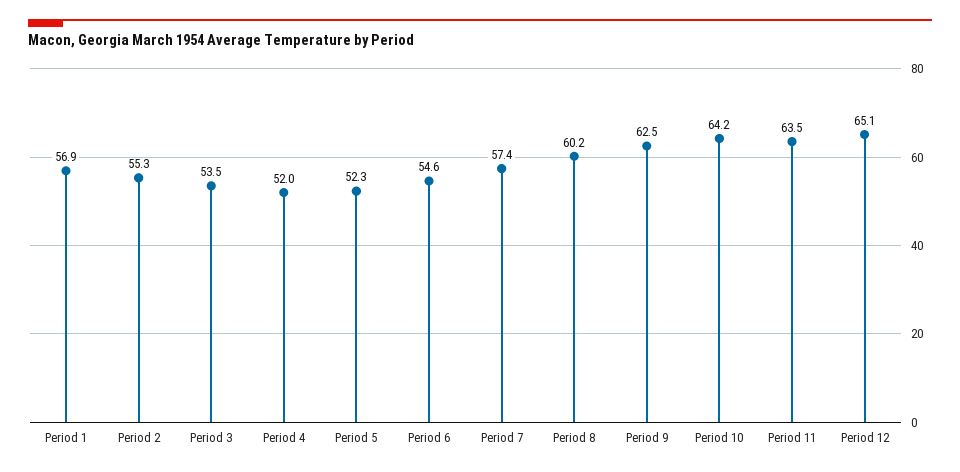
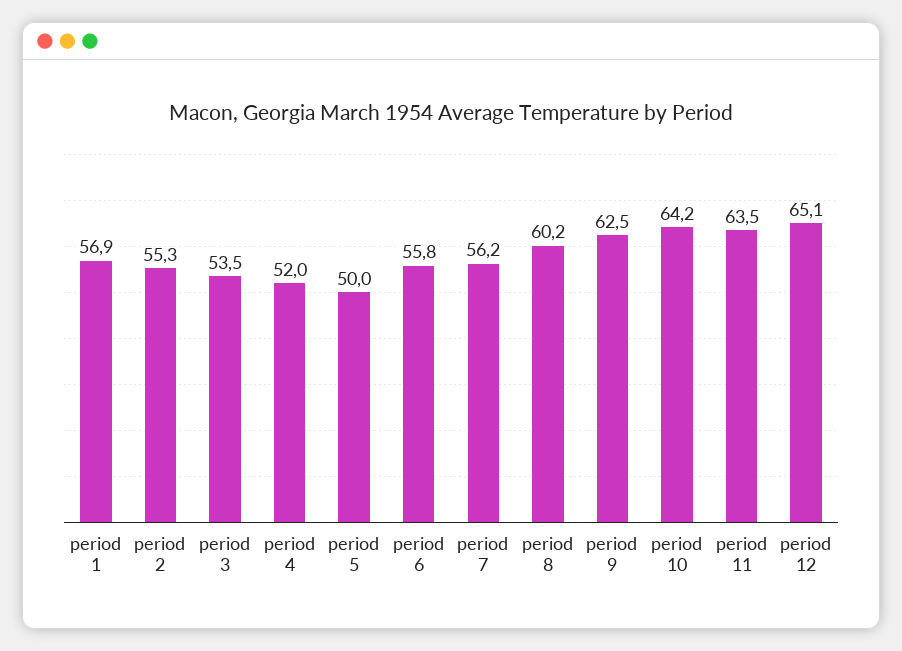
Period 5: 52.3 -> 50
Period 6: 54.6 -> 55.8
Period 7: 57.4 -> 56.2

